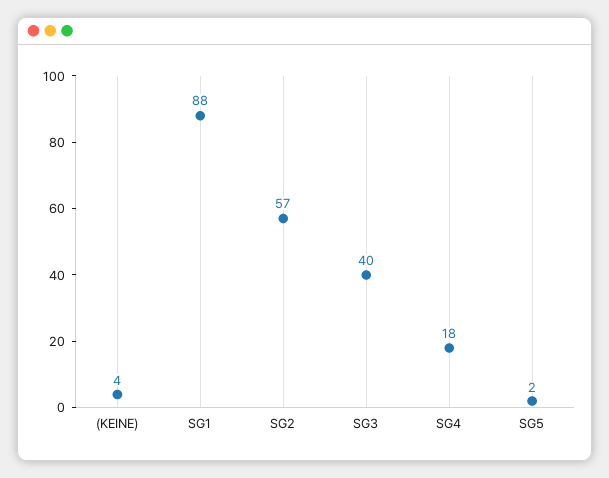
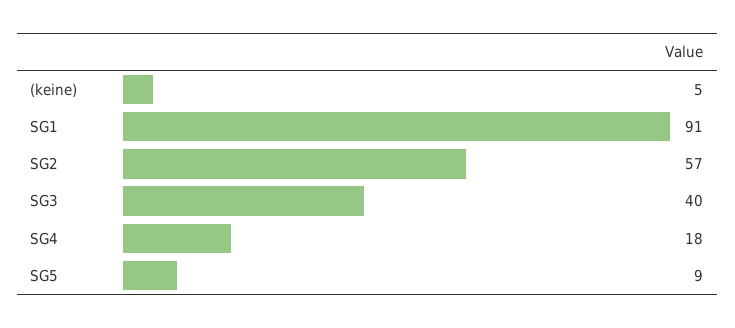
(KEINE): 4 -> 5
SG1: 88 -> 91
SG5: 2 -> 9

